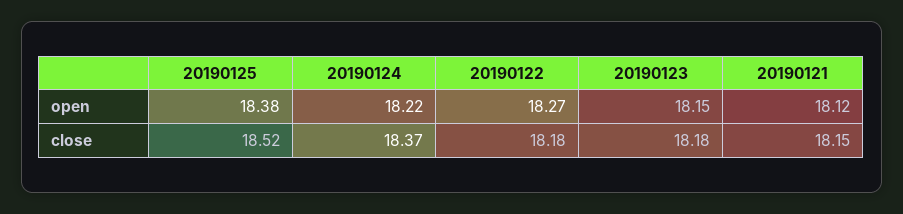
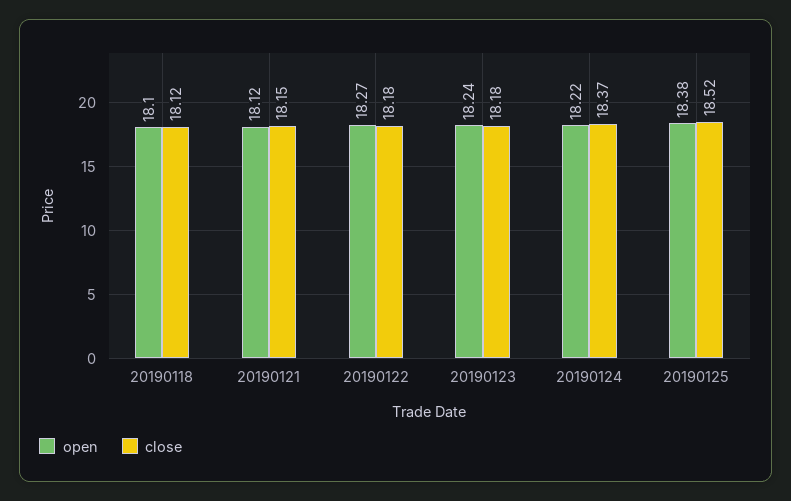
open, 20190123: 18.15 -> 18.24
open, 20190118: none -> 18.1
close, 20190118: none -> 18.12

